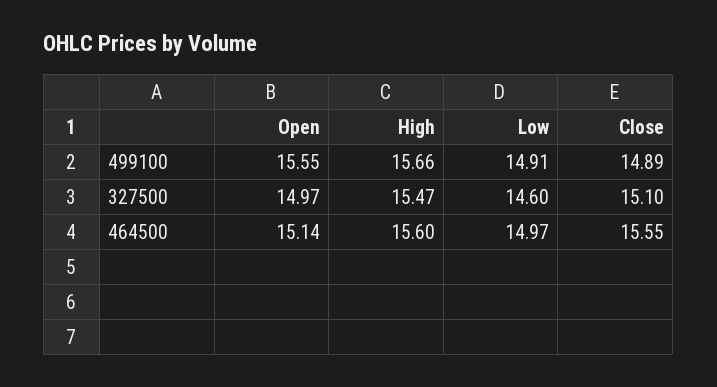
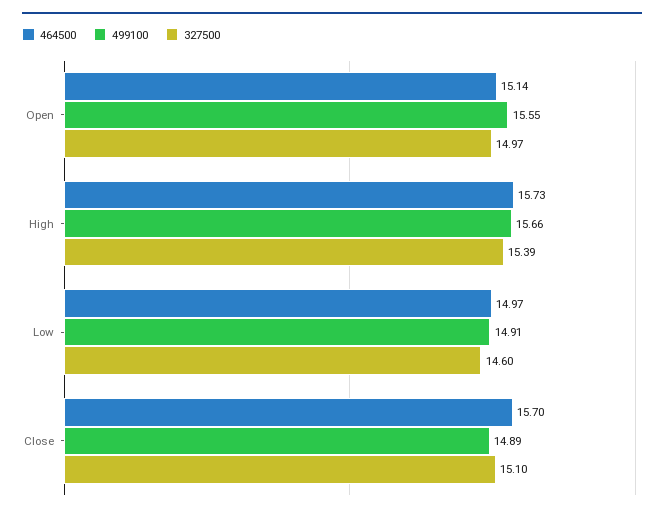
327500, High: 15.47 -> 15.39
464500, High: 15.6 -> 15.73
464500, Close: 15.55 -> 15.7

